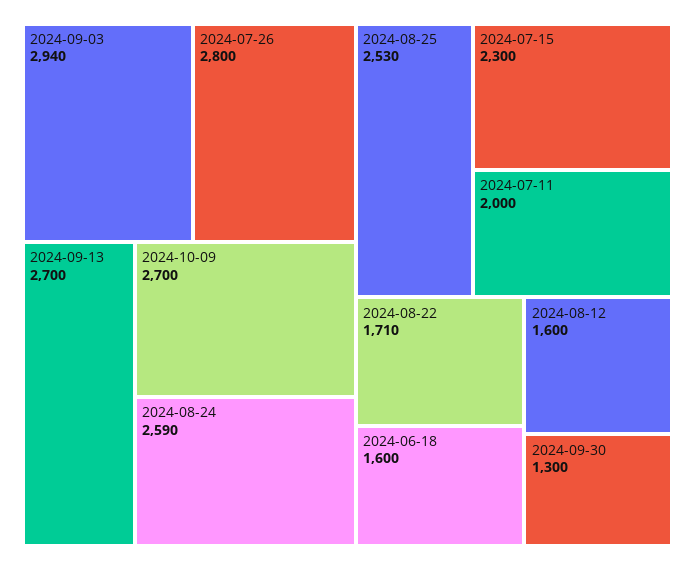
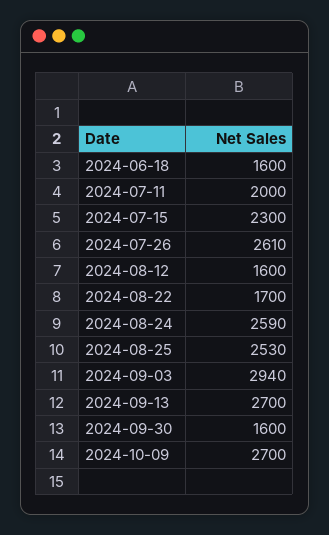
2024-07-26: 2800 -> 2610
2024-08-22: 1710 -> 1700
2024-09-30: 1300 -> 1600

